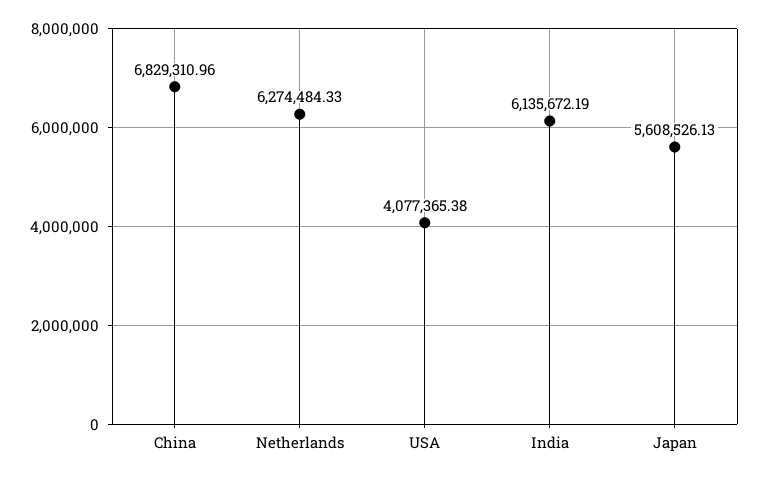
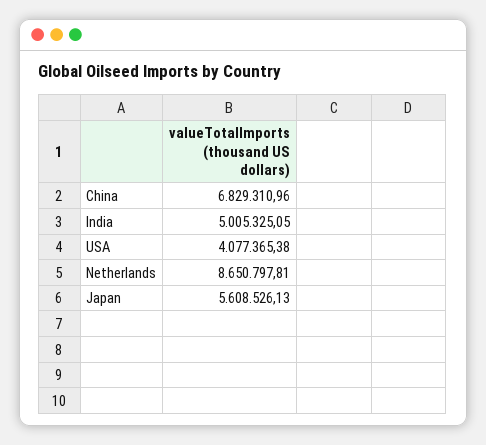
Netherlands: 6274484.33 -> 8650797.81
India: 6135672.19 -> 5005325.05

